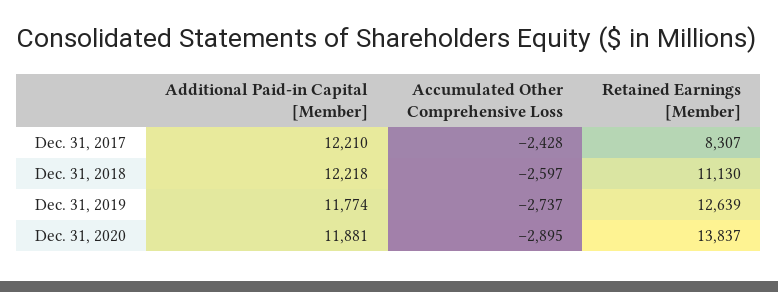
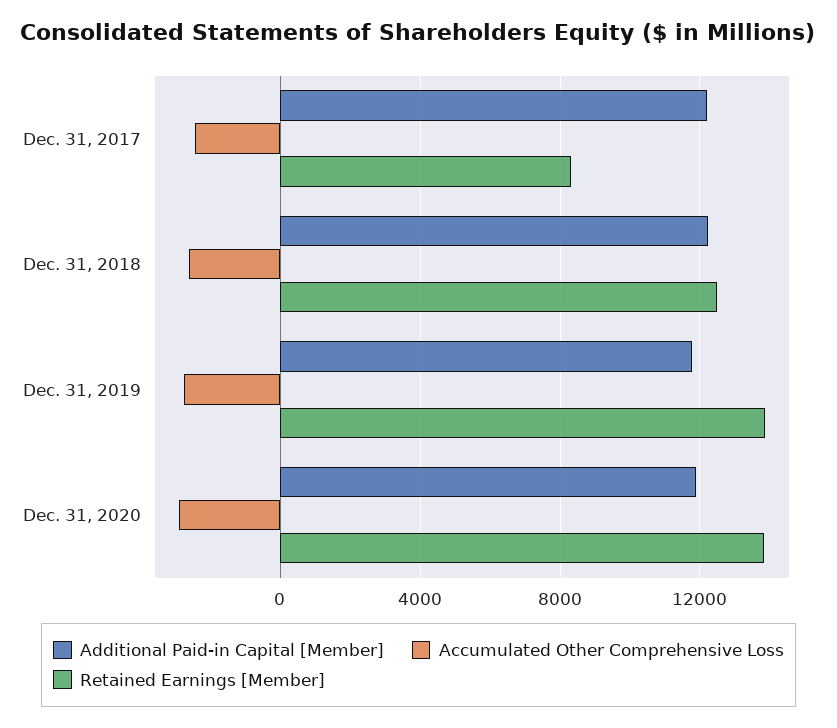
Retained Earnings [Member], Dec. 31, 2018: 11130 -> 12500
Retained Earnings [Member], Dec. 31, 2019: 12639 -> 14000

